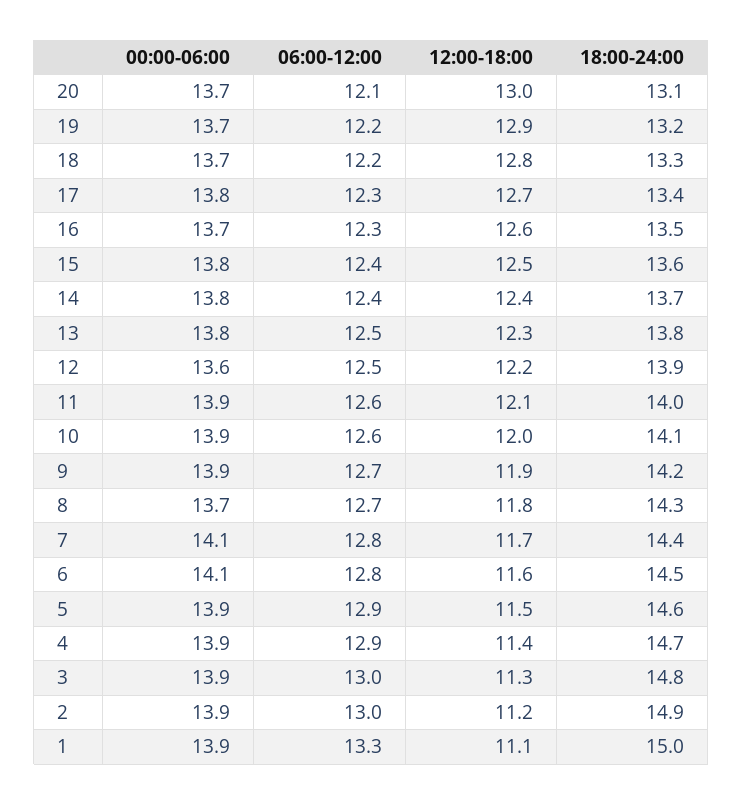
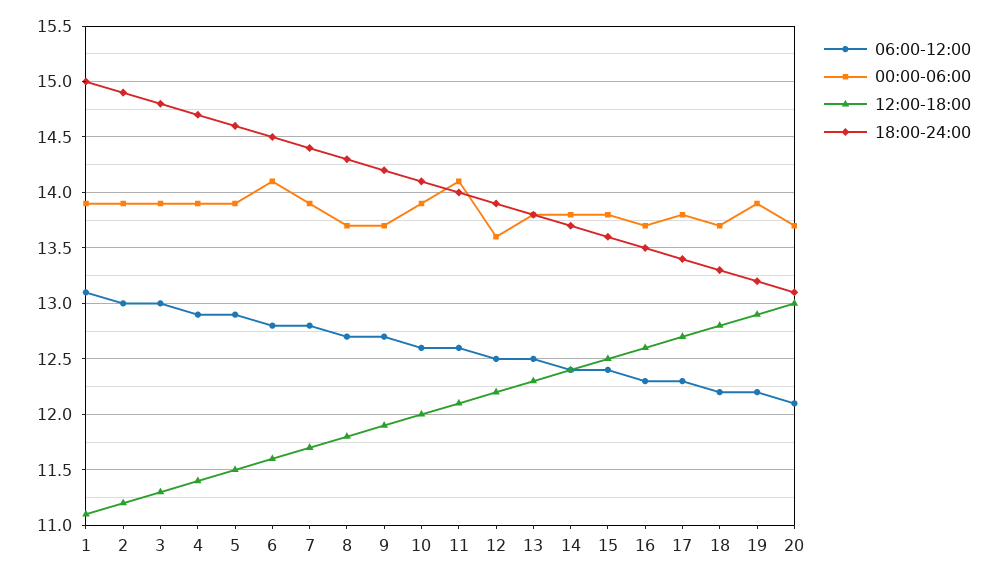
00:00-06:00, 19: 13.7 -> 13.9
00:00-06:00, 11: 13.9 -> 14.1
00:00-06:00, 9: 13.9 -> 13.7
00:00-06:00, 7: 14.1 -> 13.9
06:00-12:00, 1: 13.3 -> 13.1

